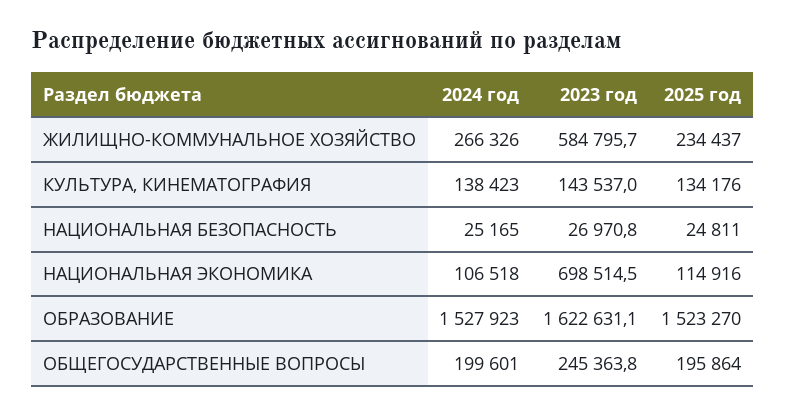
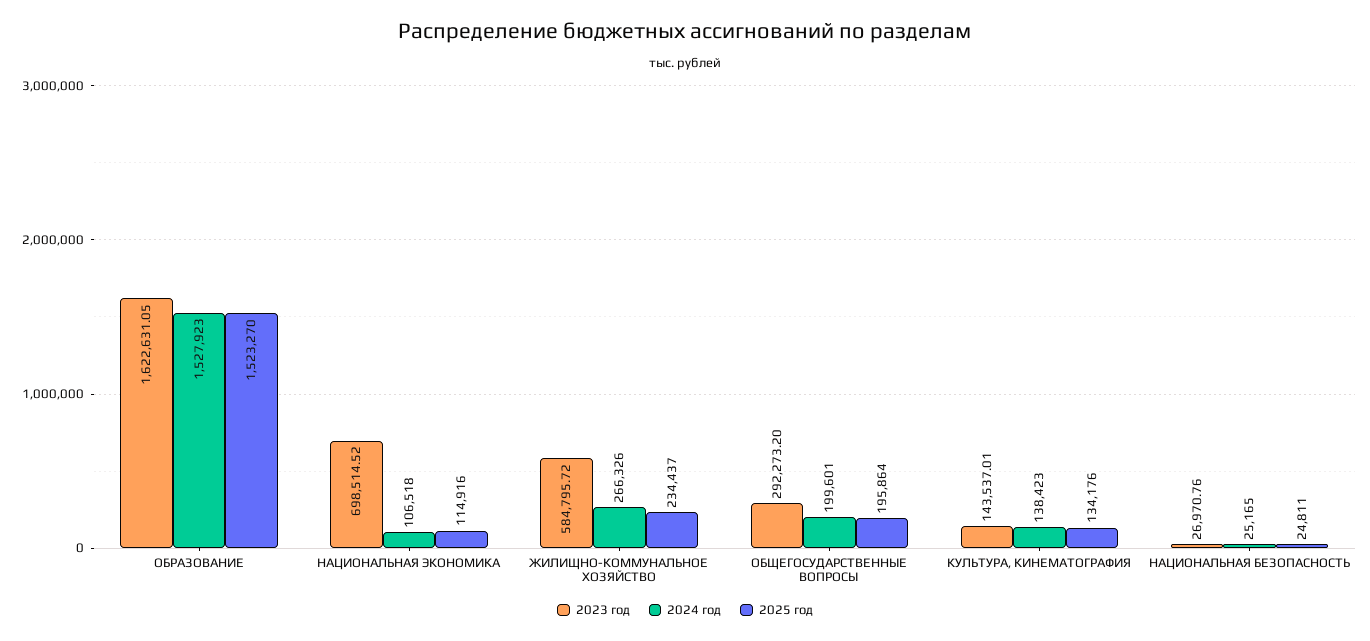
2023 год, ОБЩЕГОСУДАРСТВЕННЫЕ ВОПРОСЫ: 245363.8 -> 292273.2

